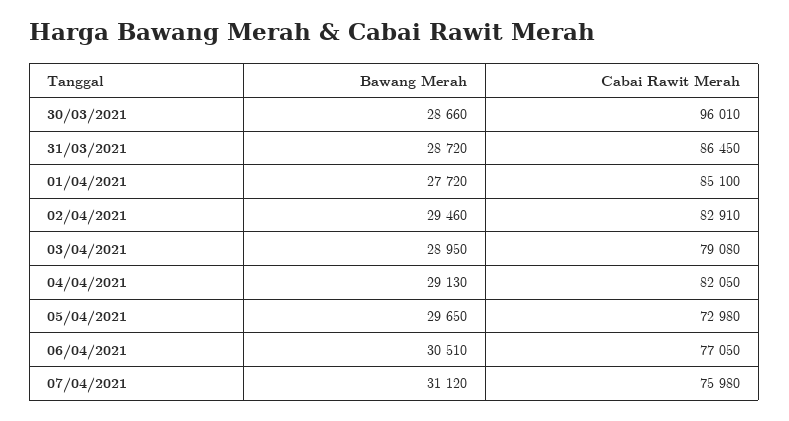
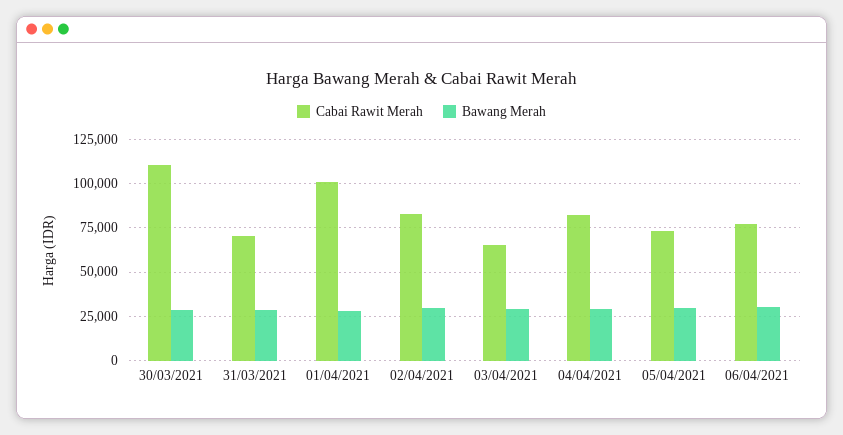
Cabai Rawit Merah, 30/03/2021: 96010 -> 110000
Cabai Rawit Merah, 31/03/2021: 86450 -> 70000
Cabai Rawit Merah, 01/04/2021: 85100 -> 100000
Cabai Rawit Merah, 03/04/2021: 79080 -> 65000
Bawang Merah, 07/04/2021: 31120 -> none
Cabai Rawit Merah, 07/04/2021: 75980 -> none

